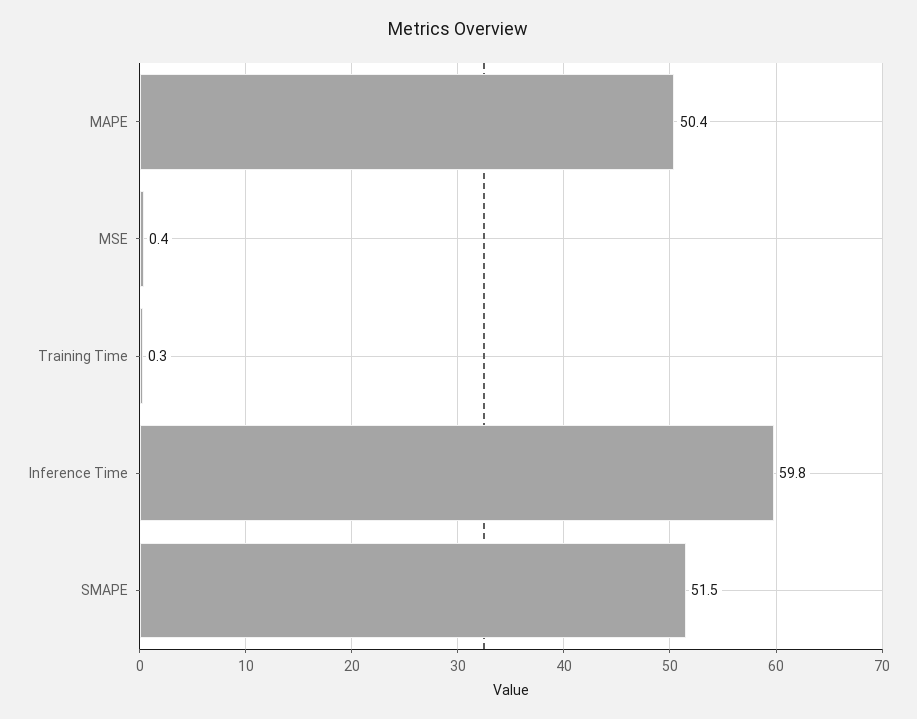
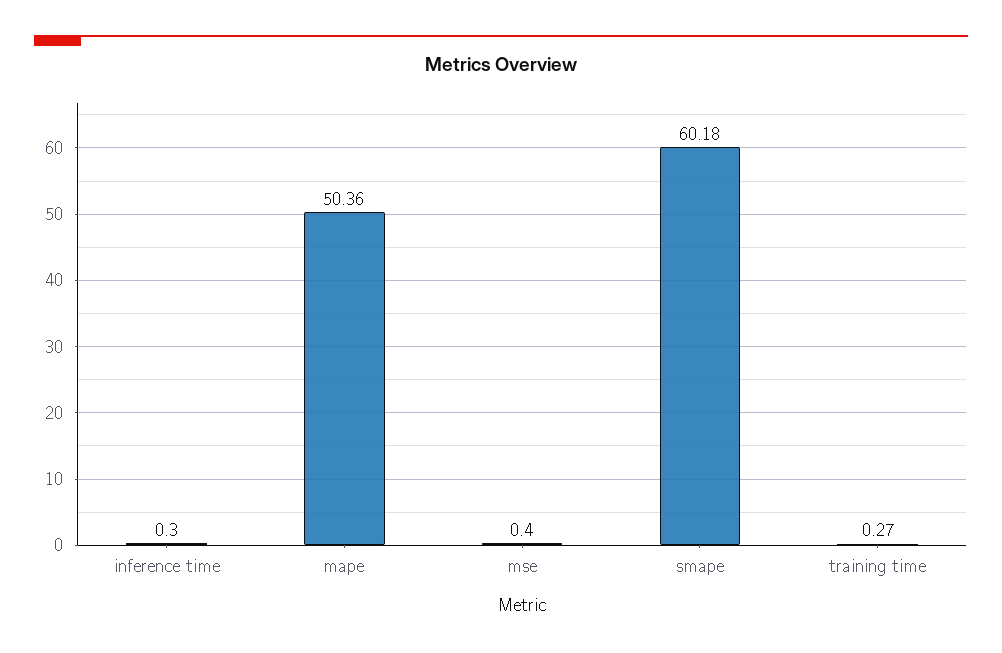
Inference Time: 59.8 -> 0.3
SMAPE: 51.5 -> 60.18

